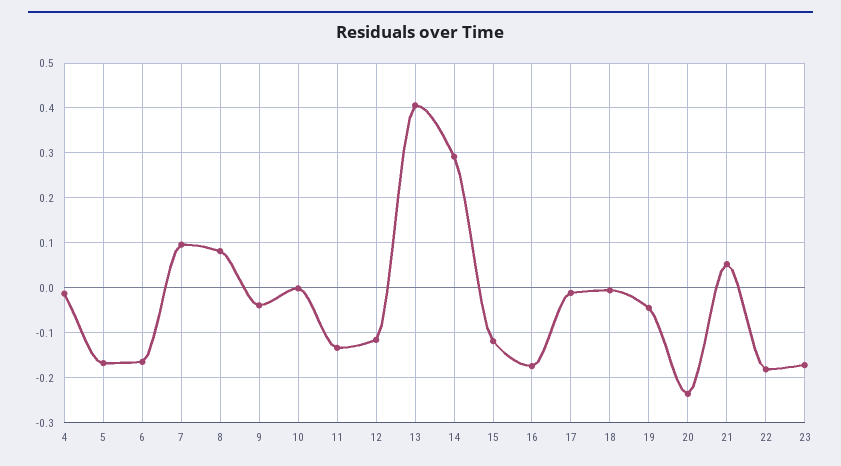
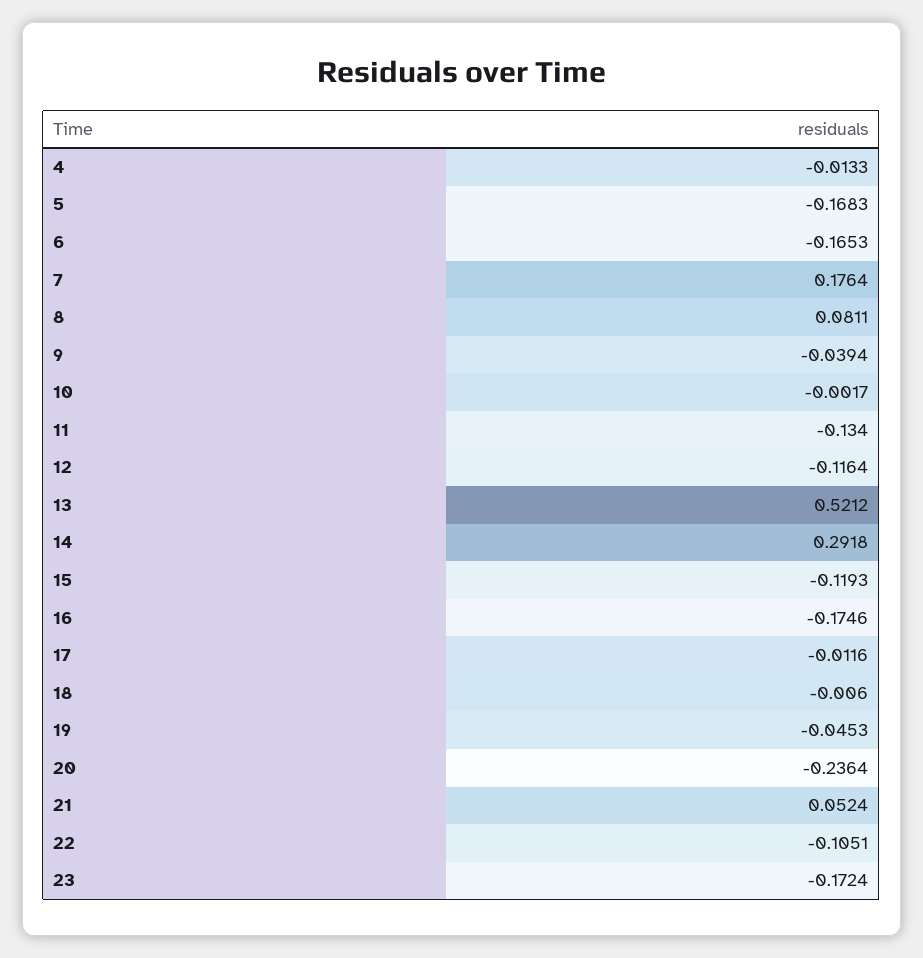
7: 0.1 -> 0.1764
13: 0.4 -> 0.5212
22: -0.18 -> -0.1051

